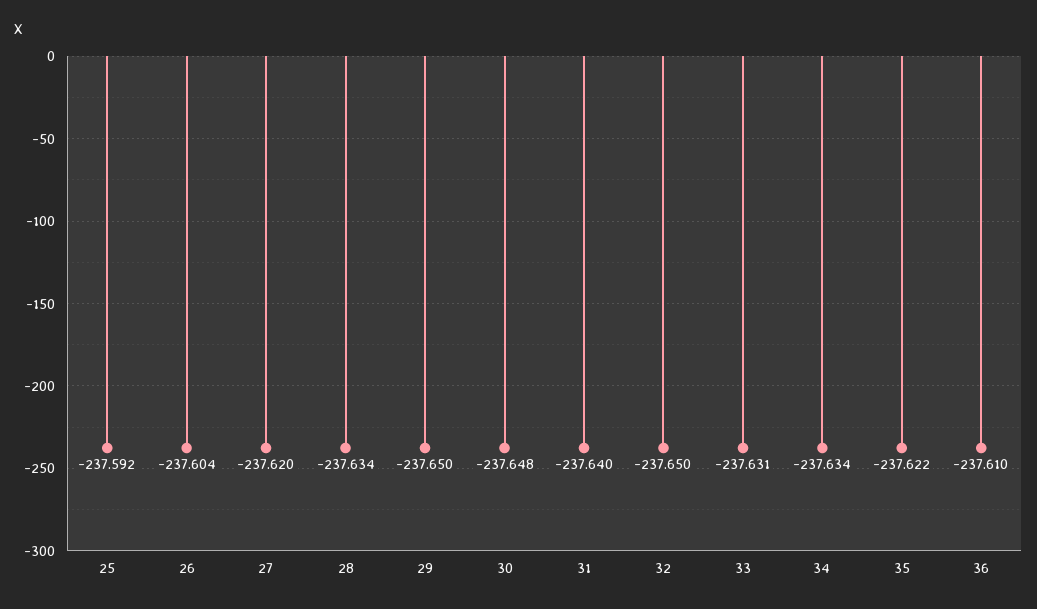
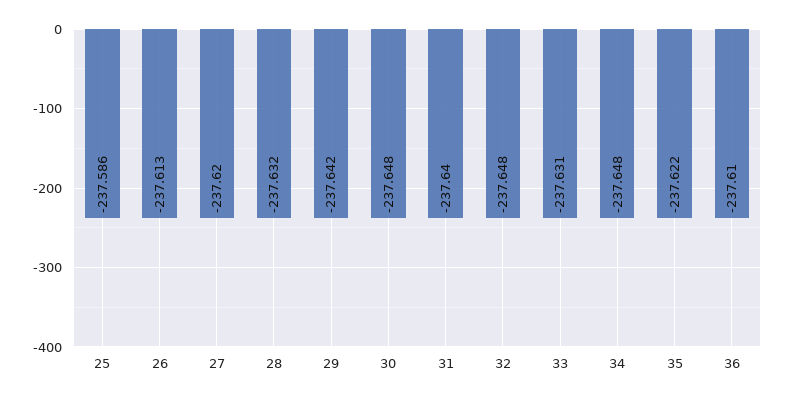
25: -237.592 -> -237.586
26: -237.604 -> -237.613
28: -237.634 -> -237.632
29: -237.65 -> -237.642
32: -237.65 -> -237.648
34: -237.634 -> -237.648

